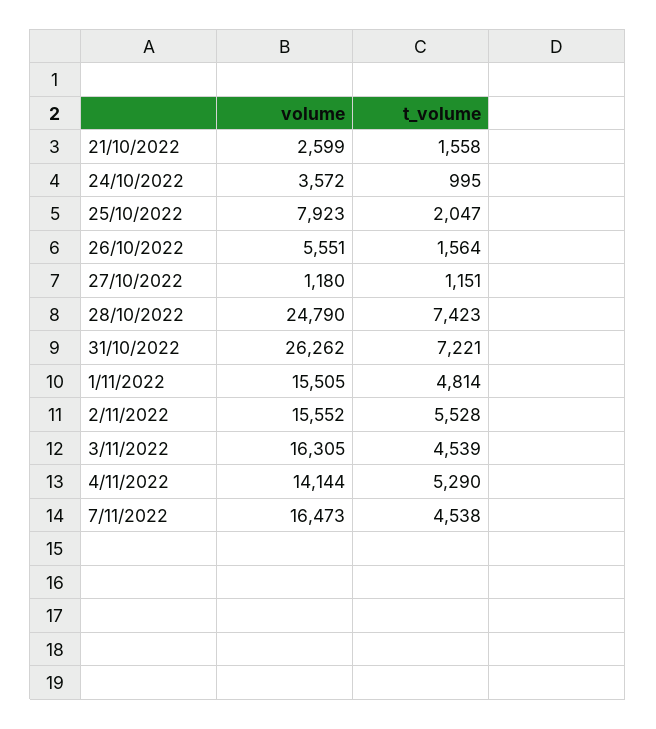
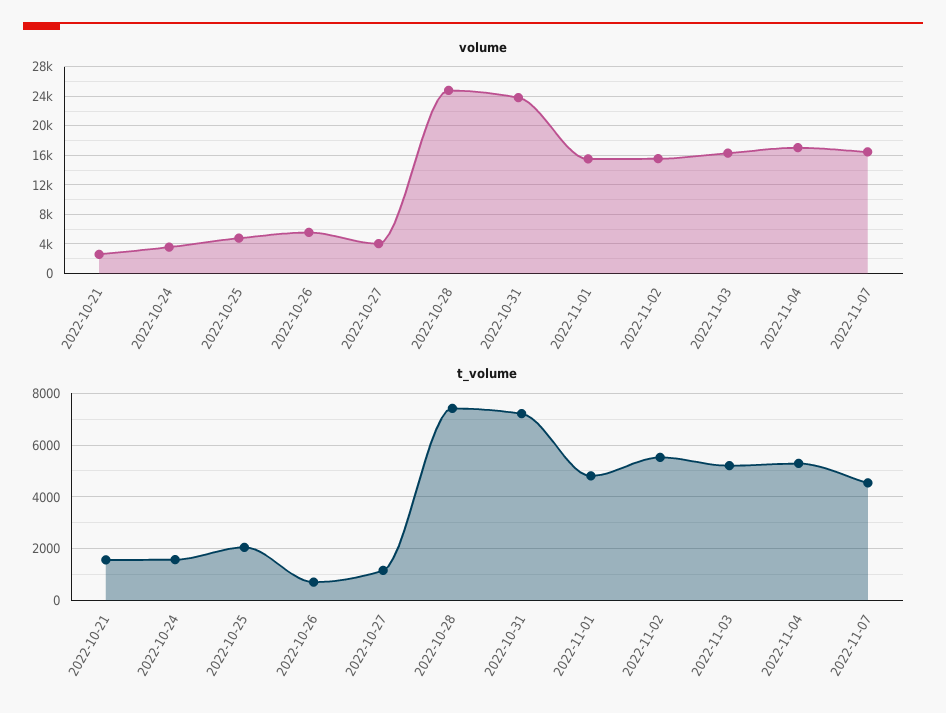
t_volume, 24/10/2022: 995 -> 1500
volume, 25/10/2022: 7923 -> 5000
t_volume, 26/10/2022: 1564 -> 750
volume, 27/10/2022: 1180 -> 4000
volume, 31/10/2022: 26262 -> 24000
t_volume, 3/11/2022: 4539 -> 5250
volume, 4/11/2022: 14144 -> 17000

